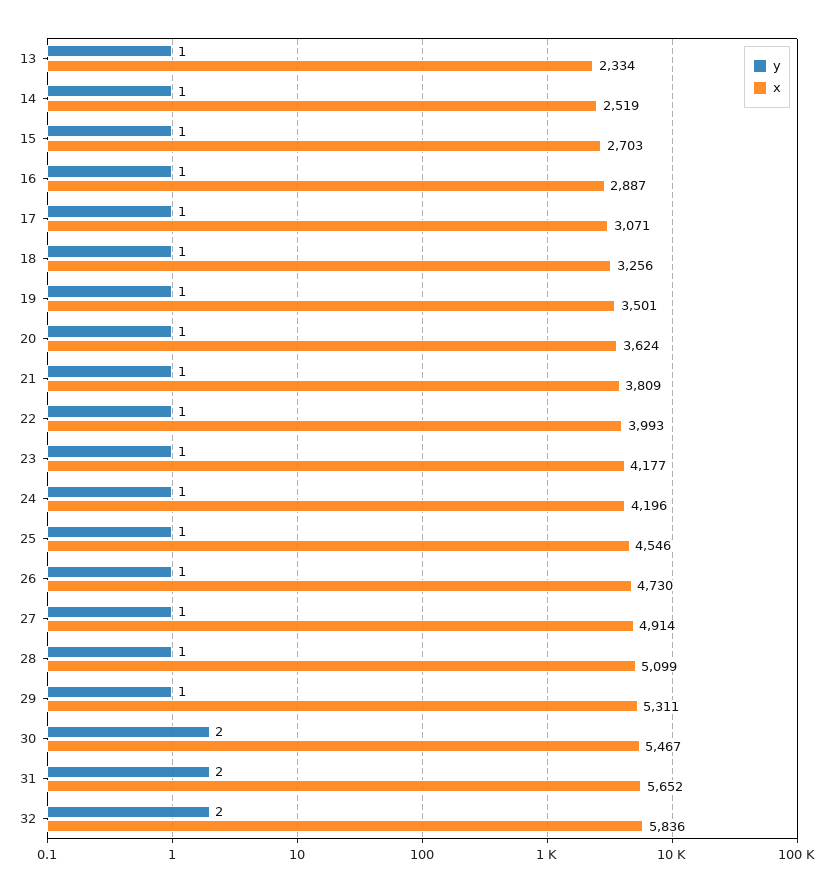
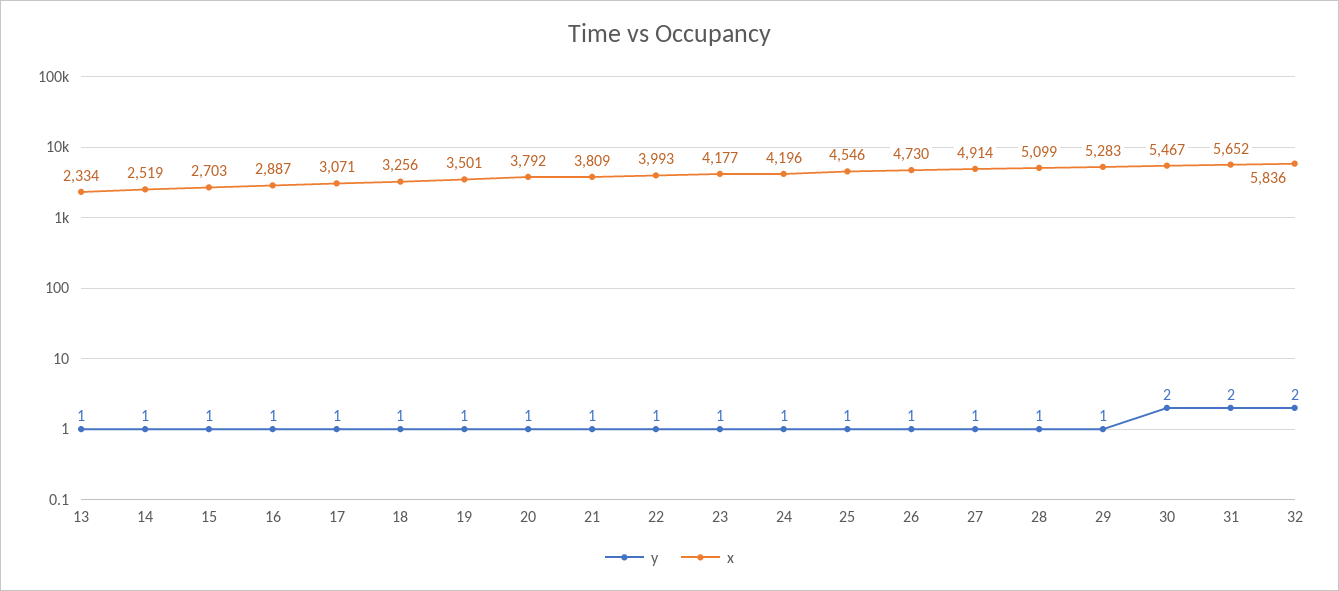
x, 20: 3624 -> 3792
x, 29: 5311 -> 5283

